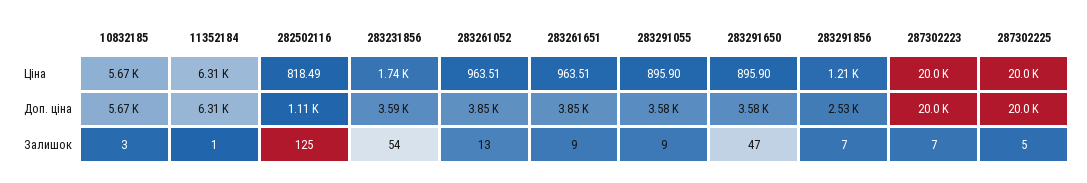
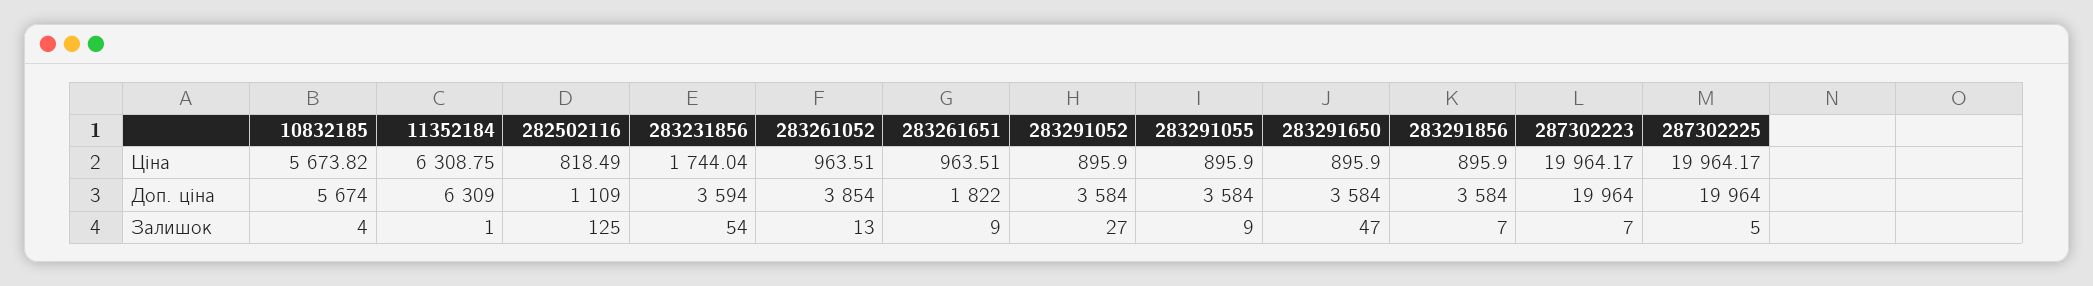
283291856, Ціна: 1210 -> 895.9
283261651, Доп. ціна: 3850 -> 1822
283291856, Доп. ціна: 2530 -> 3584
10832185, Залишок: 3 -> 4
283291052, Ціна: none -> 895.9
283291052, Доп. ціна: none -> 3584
283291052, Залишок: none -> 27

